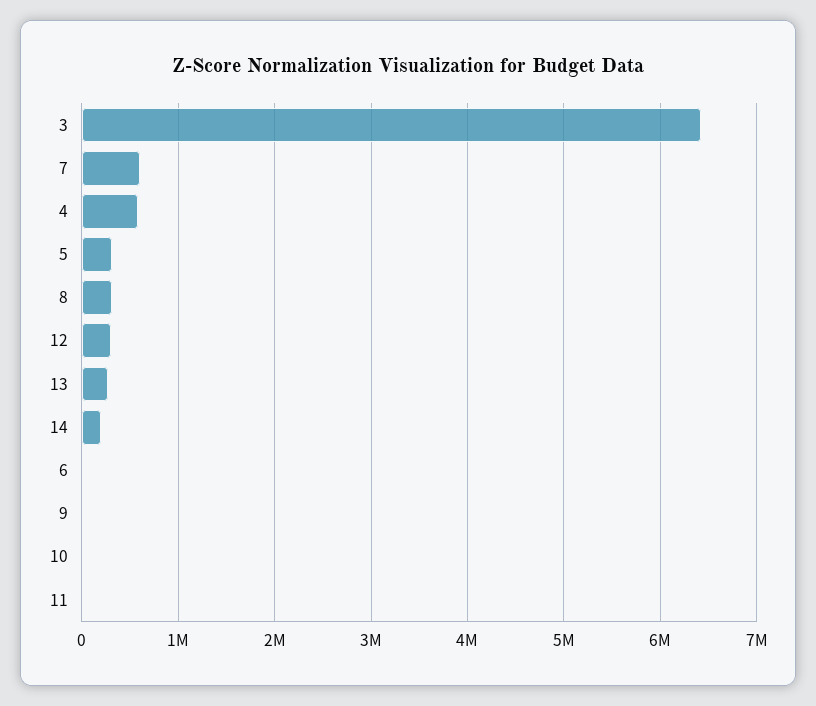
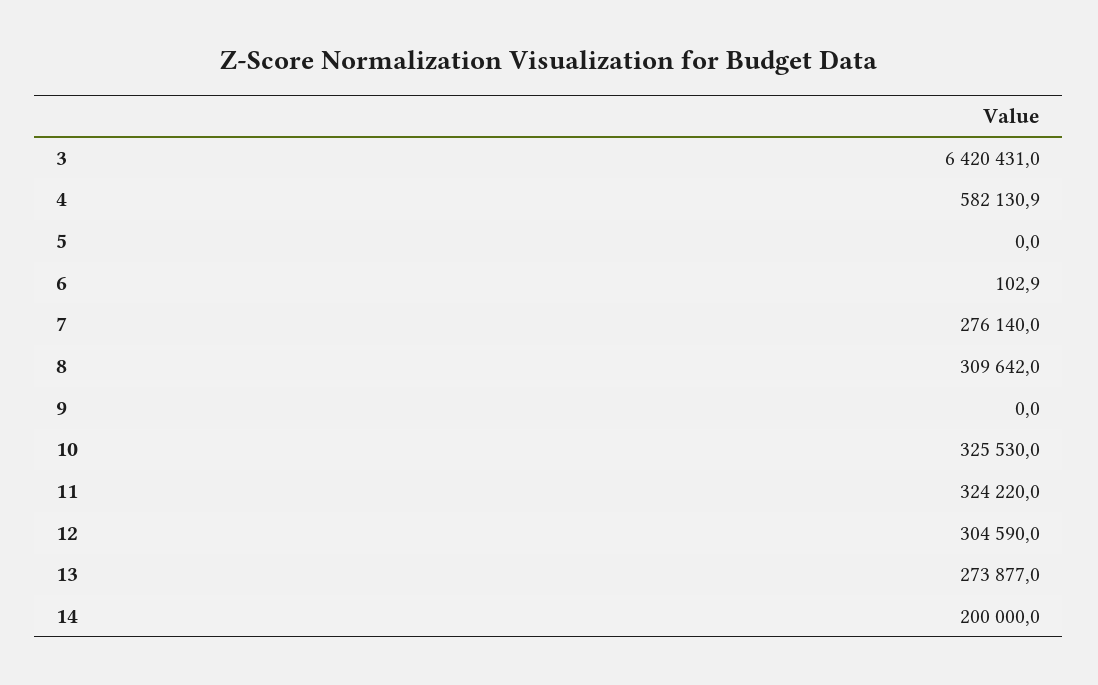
7: 600000 -> 276140
5: 300000 -> 0
10: 0 -> 325530
11: 0 -> 324220

